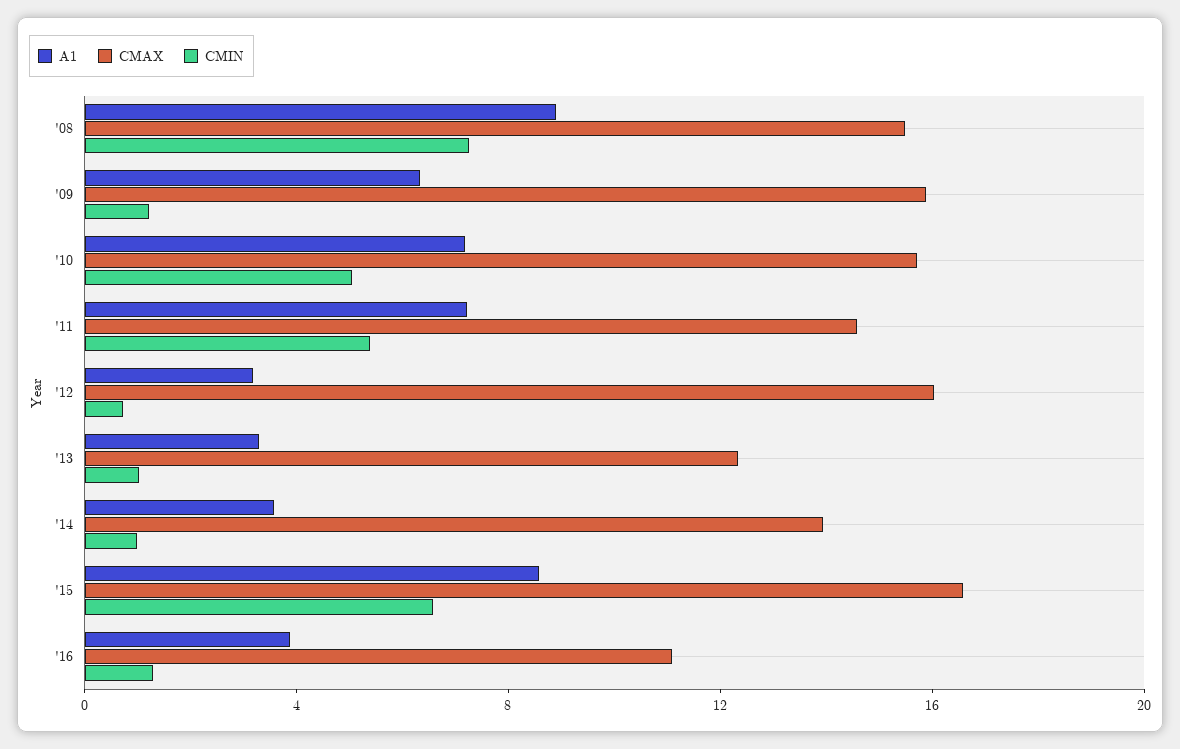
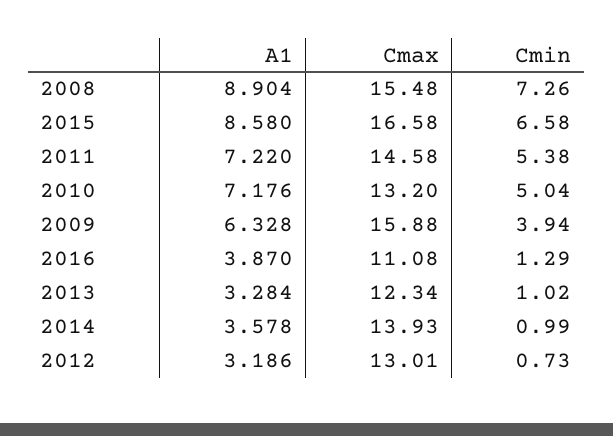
CMIN, '09: 1 -> 3.94
CMAX, '10: 16 -> 13.2
CMAX, '12: 16 -> 13.01

